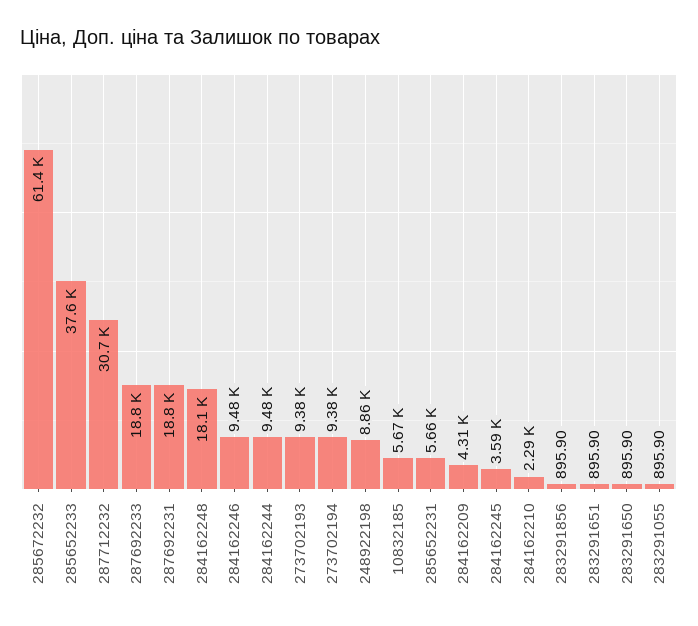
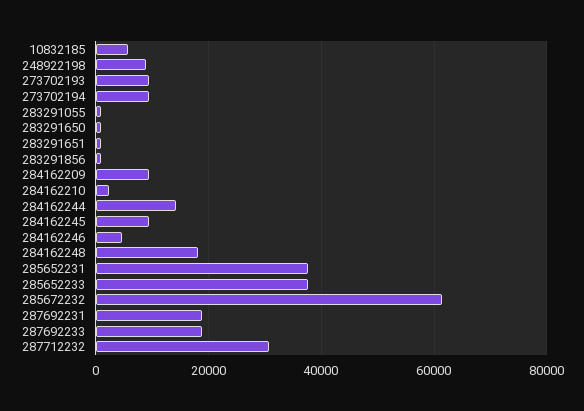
284162246: 9480 -> 4000
284162244: 9480 -> 14000
285652231: 5660 -> 38000
284162209: 4310 -> 10000
284162245: 3590 -> 10000

